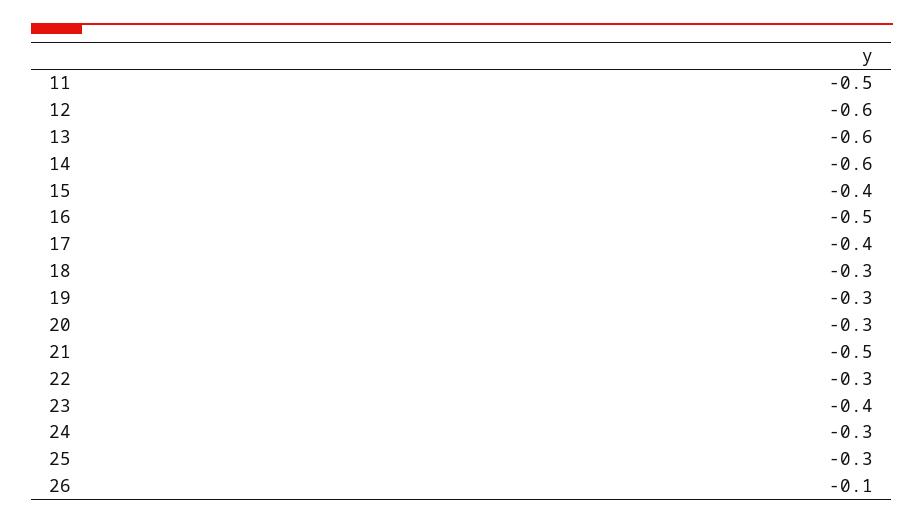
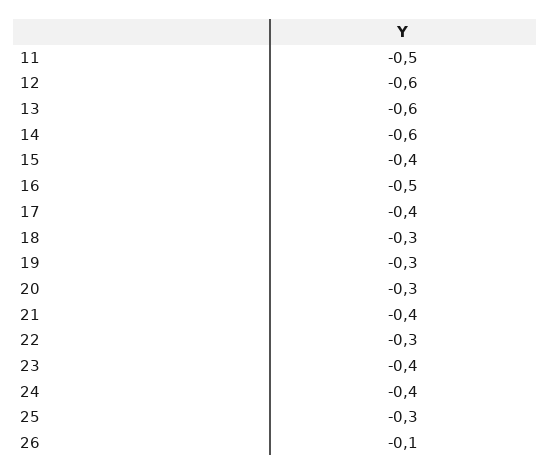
21: -0.5 -> -0.4
24: -0.3 -> -0.4

